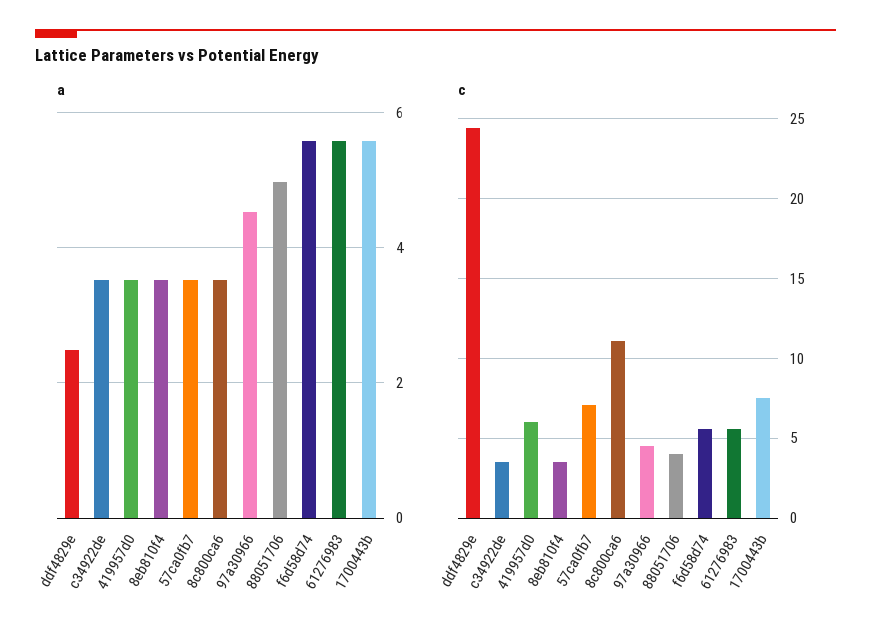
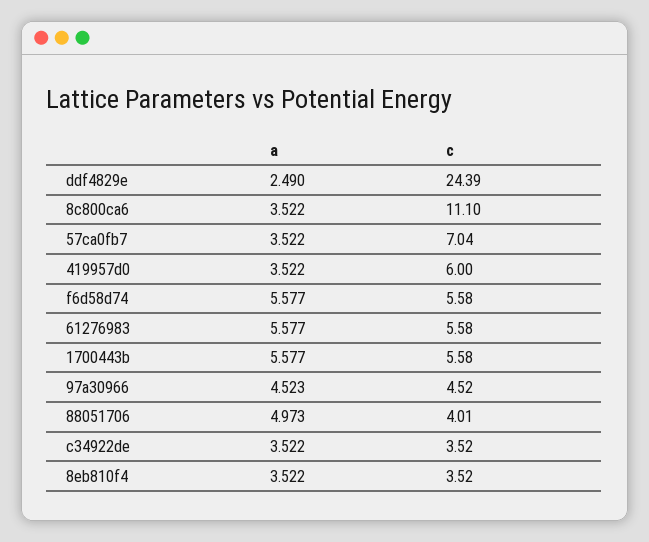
c, 1700443b: 7.5 -> 5.58

